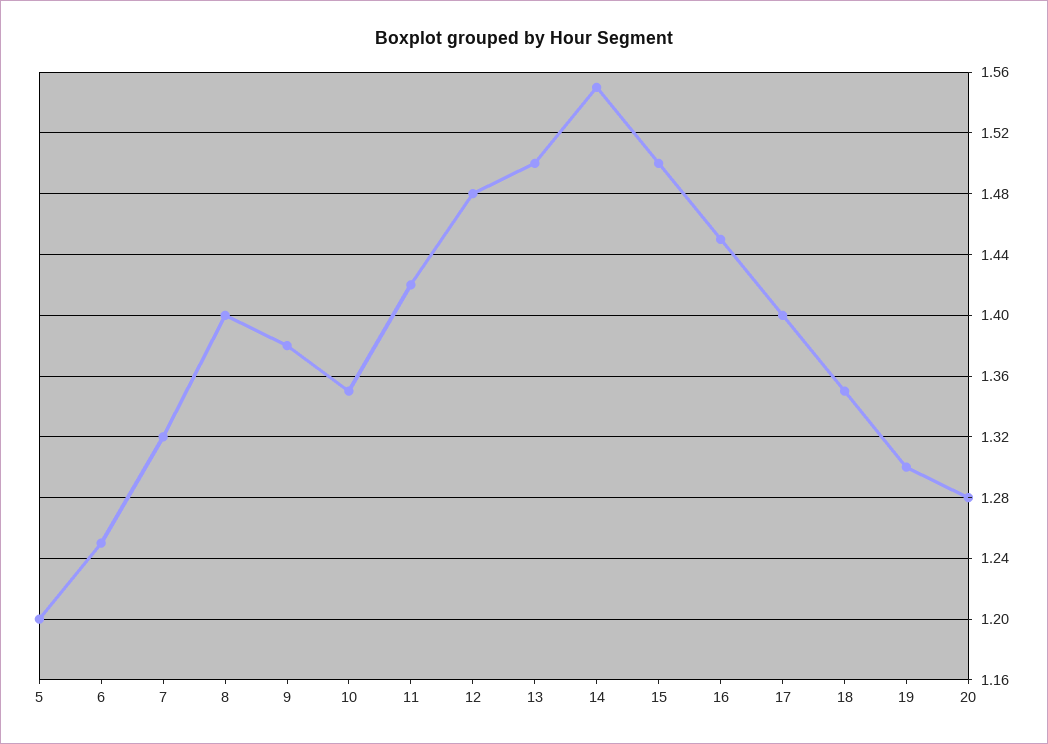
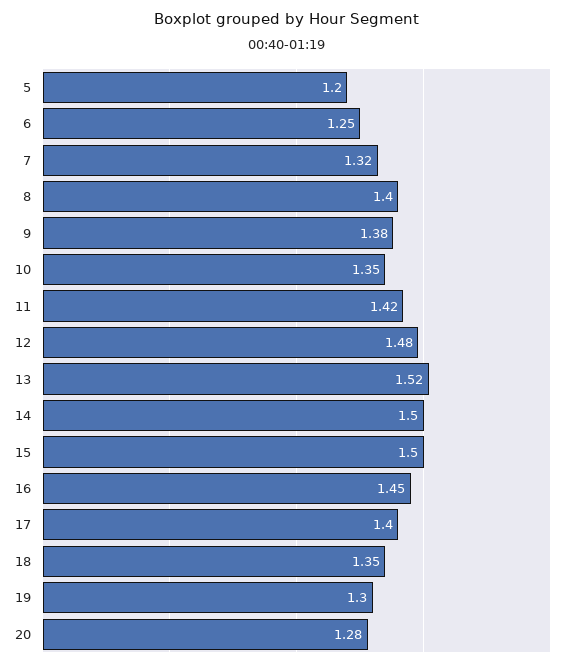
13: 1.5 -> 1.52
14: 1.55 -> 1.5

